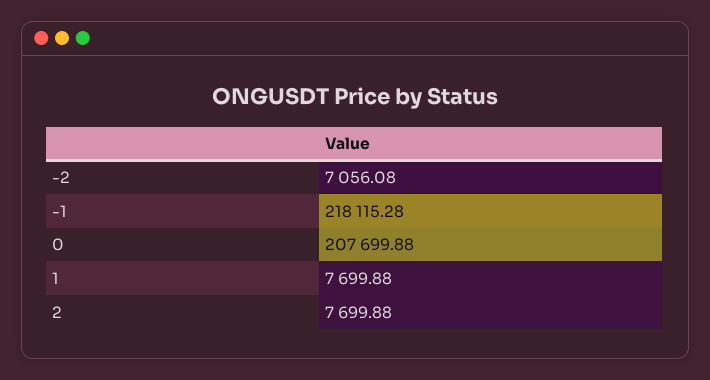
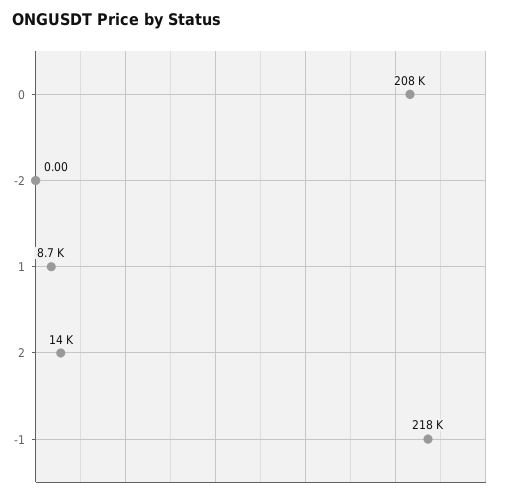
-2: 7056.08 -> 0
1: 7699.88 -> 8700
2: 7699.88 -> 14000

